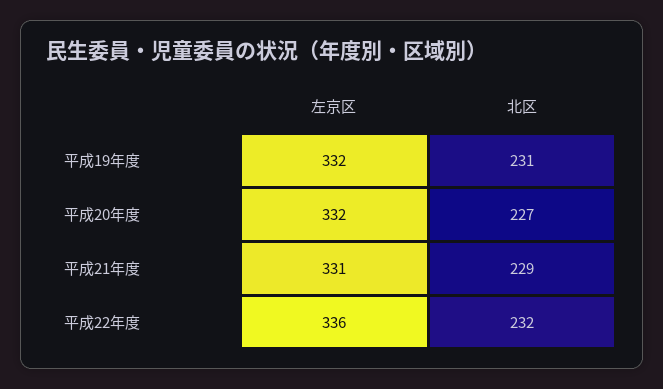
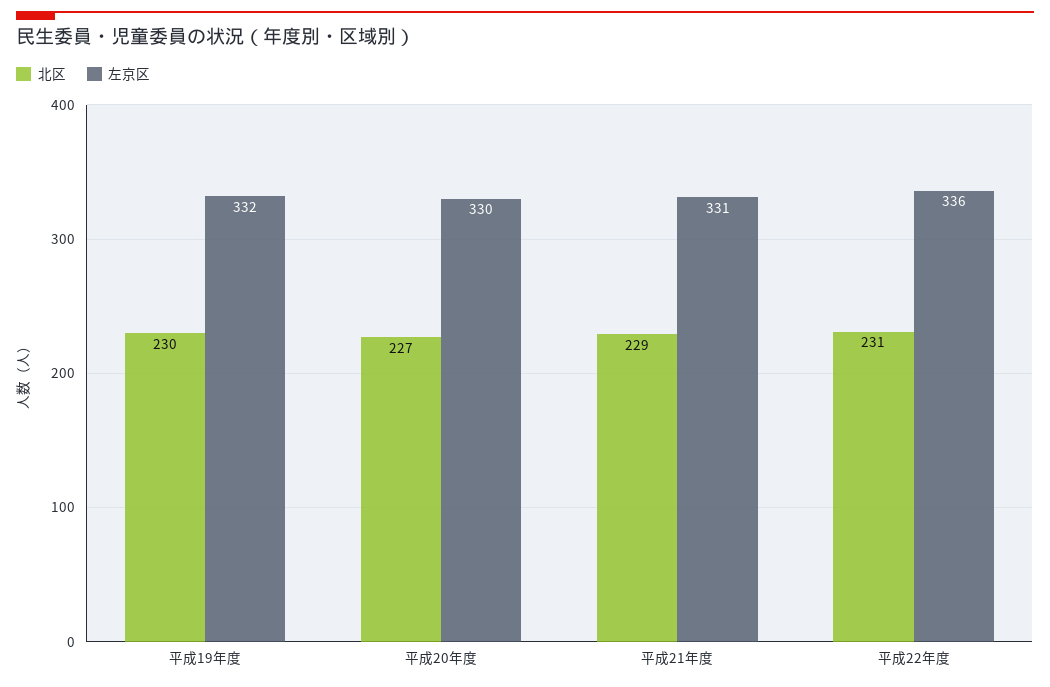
北区, 平成19年度: 231 -> 230
左京区, 平成20年度: 332 -> 330
北区, 平成22年度: 232 -> 231

